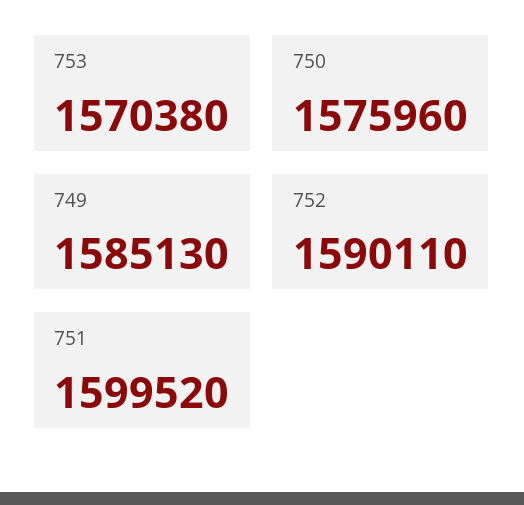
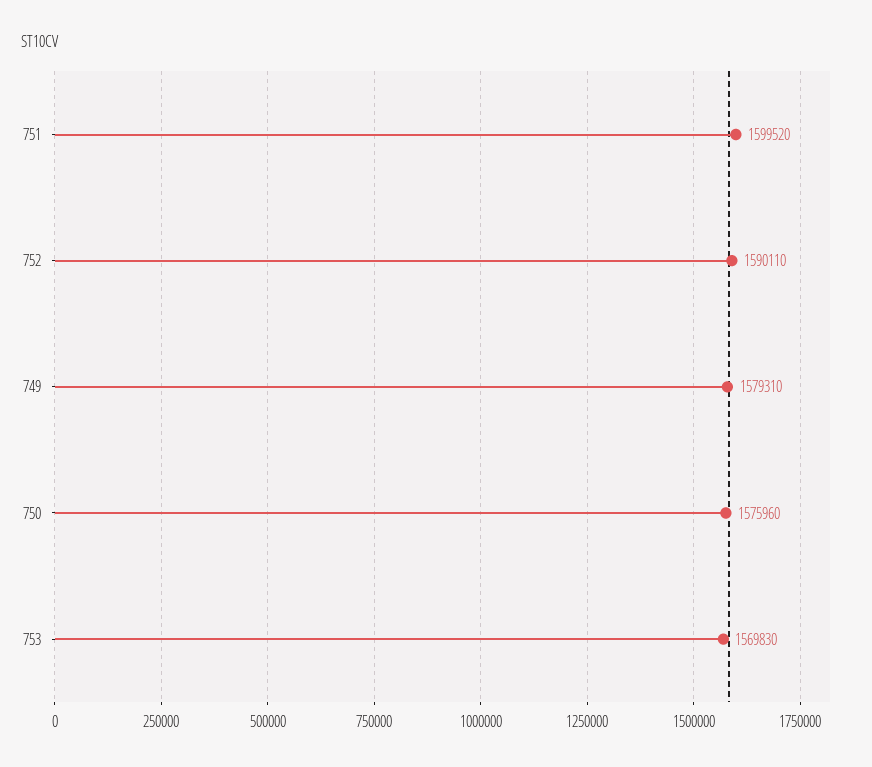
753: 1570380 -> 1569830
749: 1585130 -> 1579310

